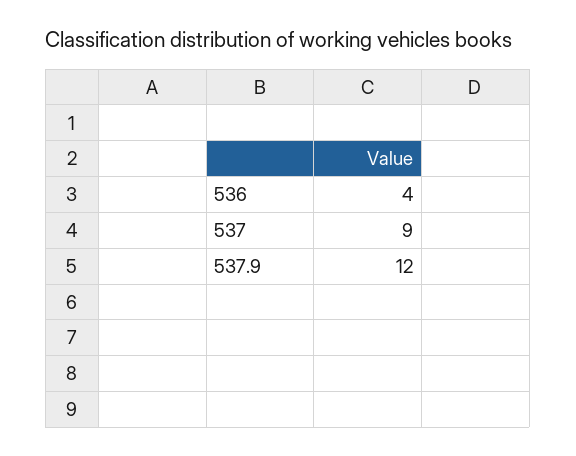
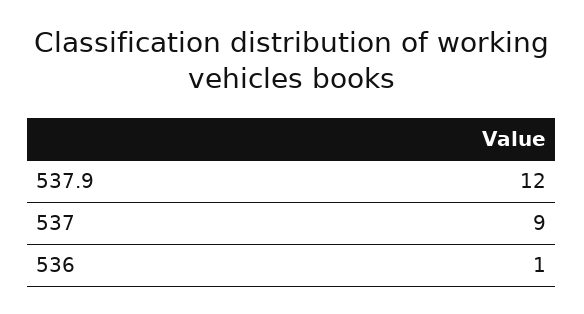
536: 4 -> 1

